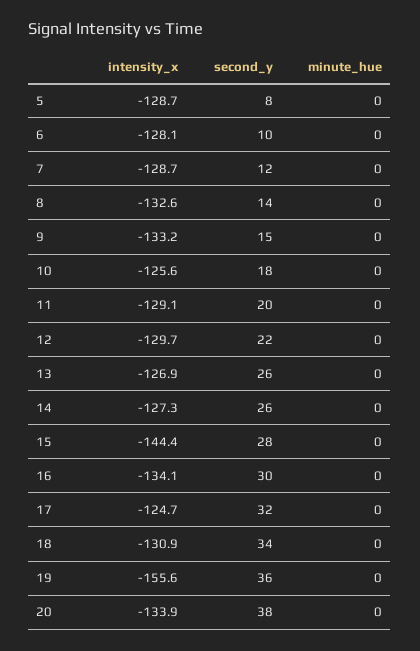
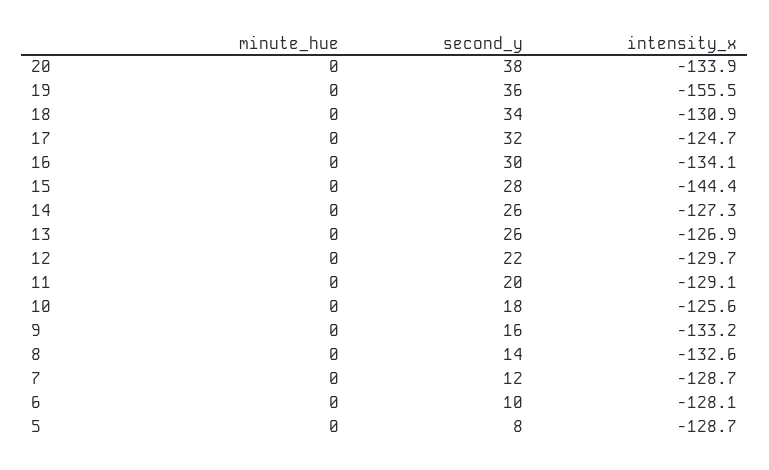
second_y, 9: 15 -> 16
intensity_x, 19: -155.6 -> -155.5

